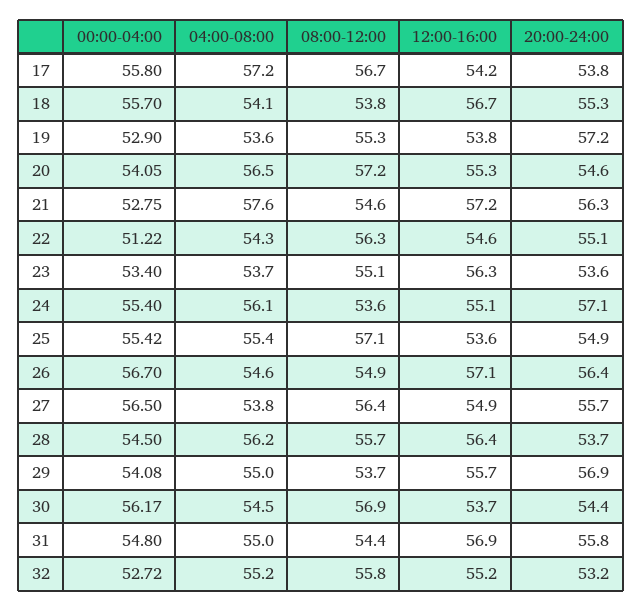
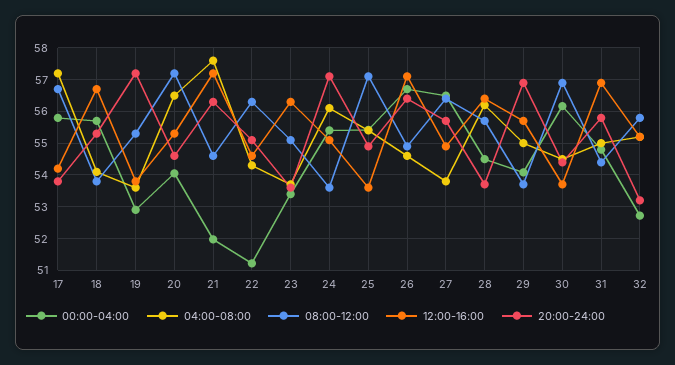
00:00-04:00, 21: 52.75 -> 52

